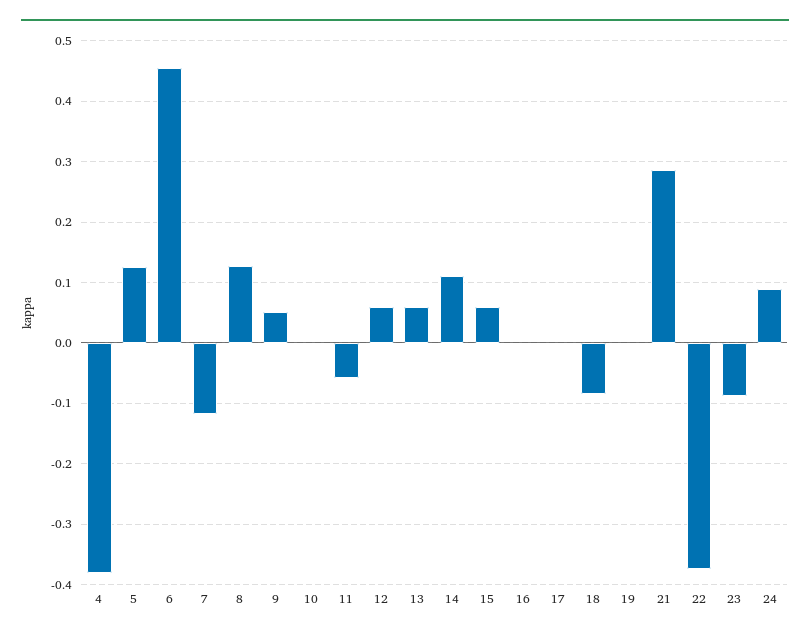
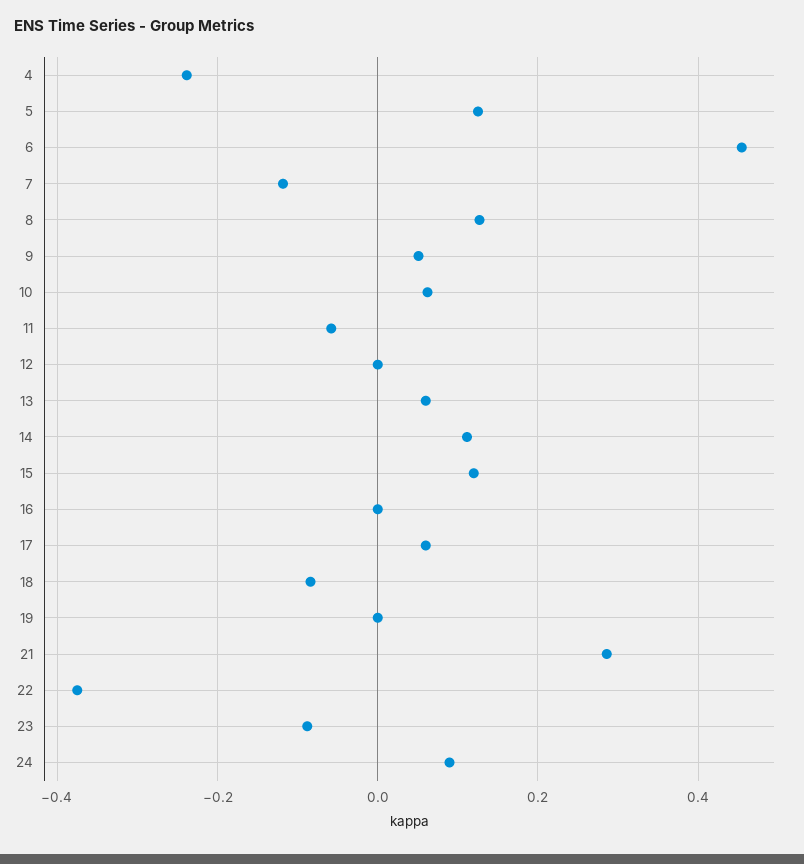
4: -0.38 -> -0.24
10: 0 -> 0.06
12: 0.06 -> 0
15: 0.06 -> 0.12
17: 0 -> 0.06

